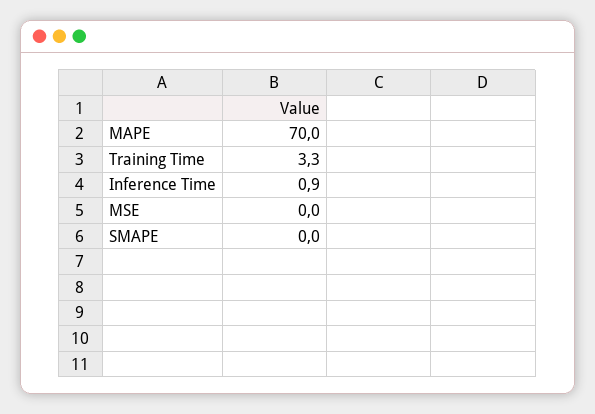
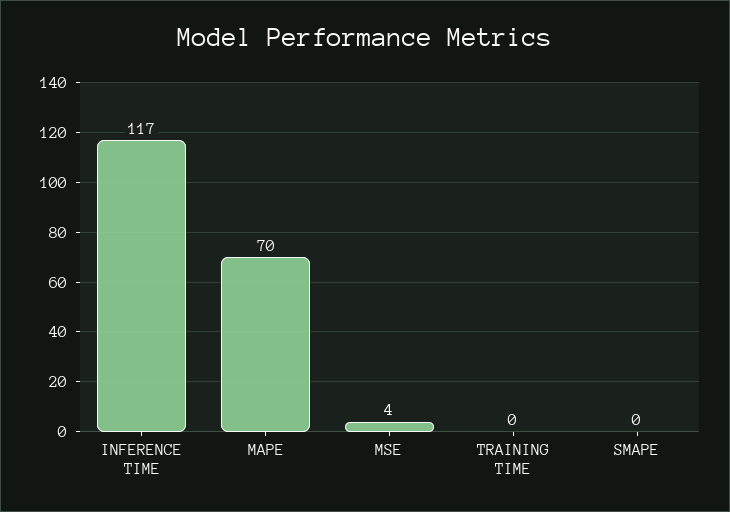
Training Time: 3.3 -> 0
Inference Time: 0.9 -> 117
MSE: 0 -> 4

